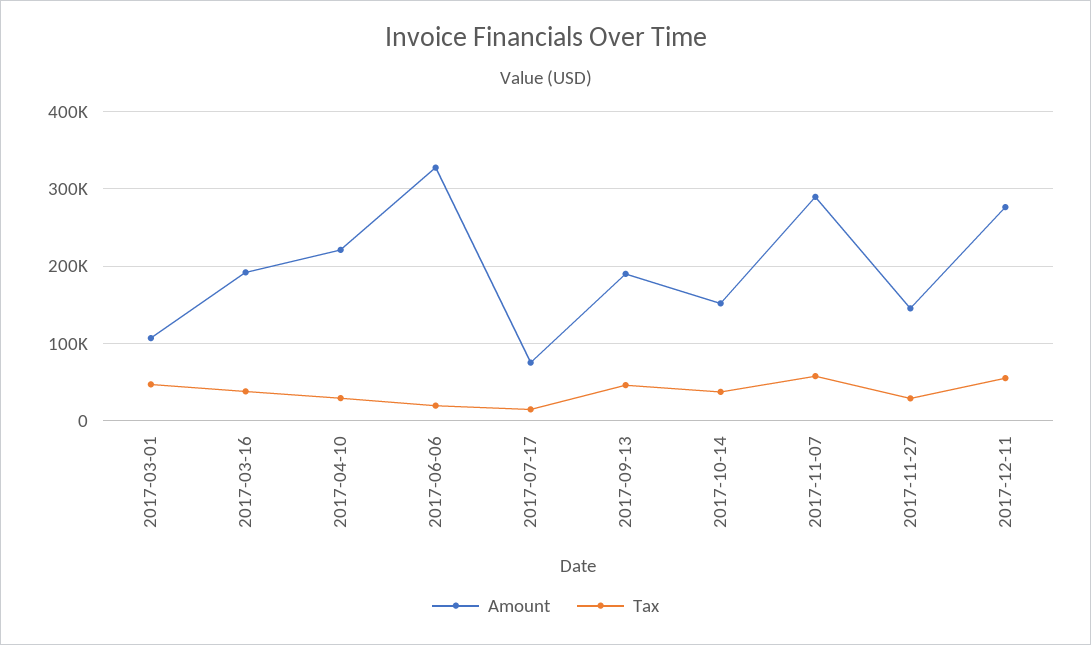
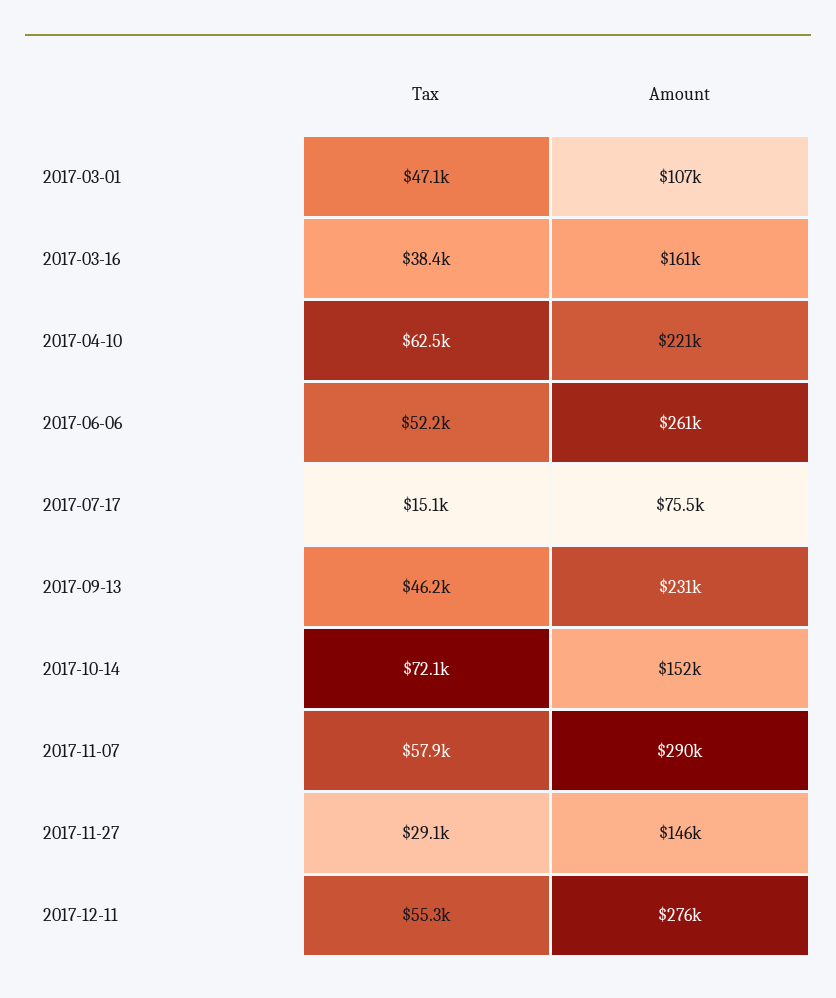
Amount, 2017-03-16: 190000 -> 161000
Tax, 2017-04-10: 30000 -> 62500
Amount, 2017-06-06: 330000 -> 261000
Tax, 2017-06-06: 20000 -> 52200
Amount, 2017-09-13: 190000 -> 231000
Tax, 2017-10-14: 40000 -> 72100

